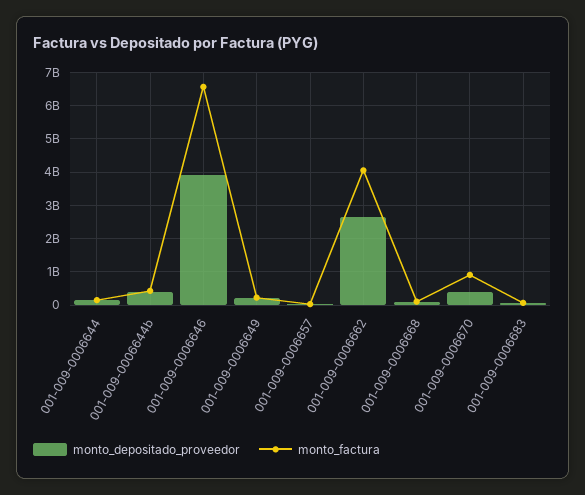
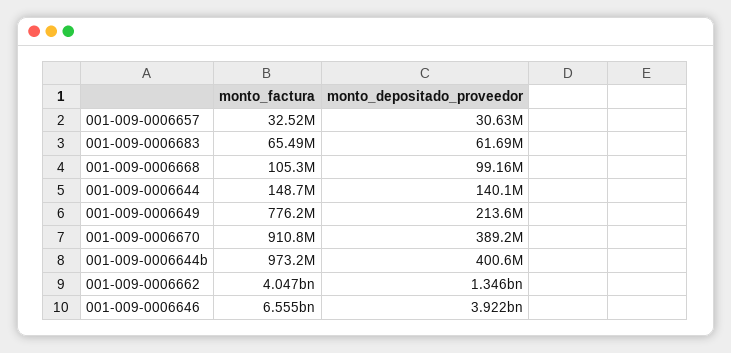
monto_factura, 001-009-0006644b: 400000000 -> 973200000
monto_factura, 001-009-0006649: 200000000 -> 776200000
monto_depositado_proveedor, 001-009-0006662: 2600000000 -> 1346000000

